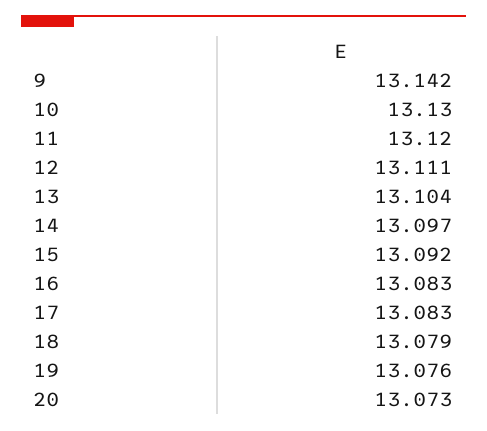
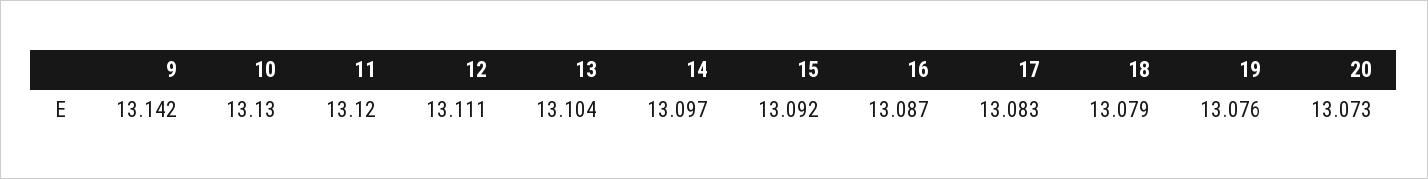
16: 13.083 -> 13.087

